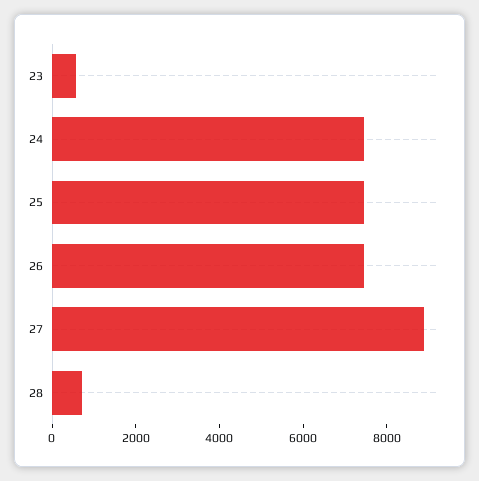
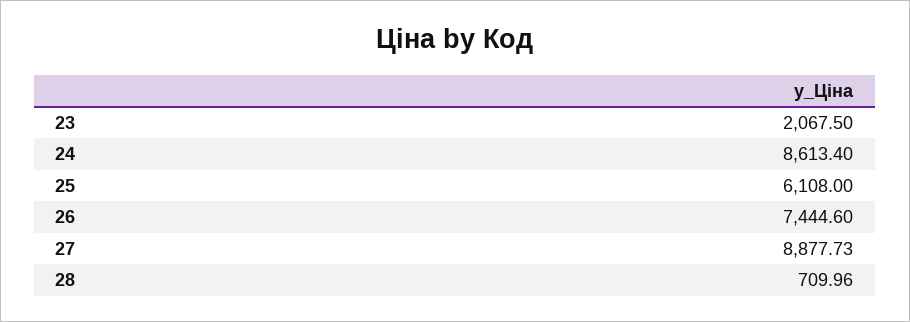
23: 500 -> 2067.5
24: 7500 -> 8613.4
25: 7500 -> 6108

